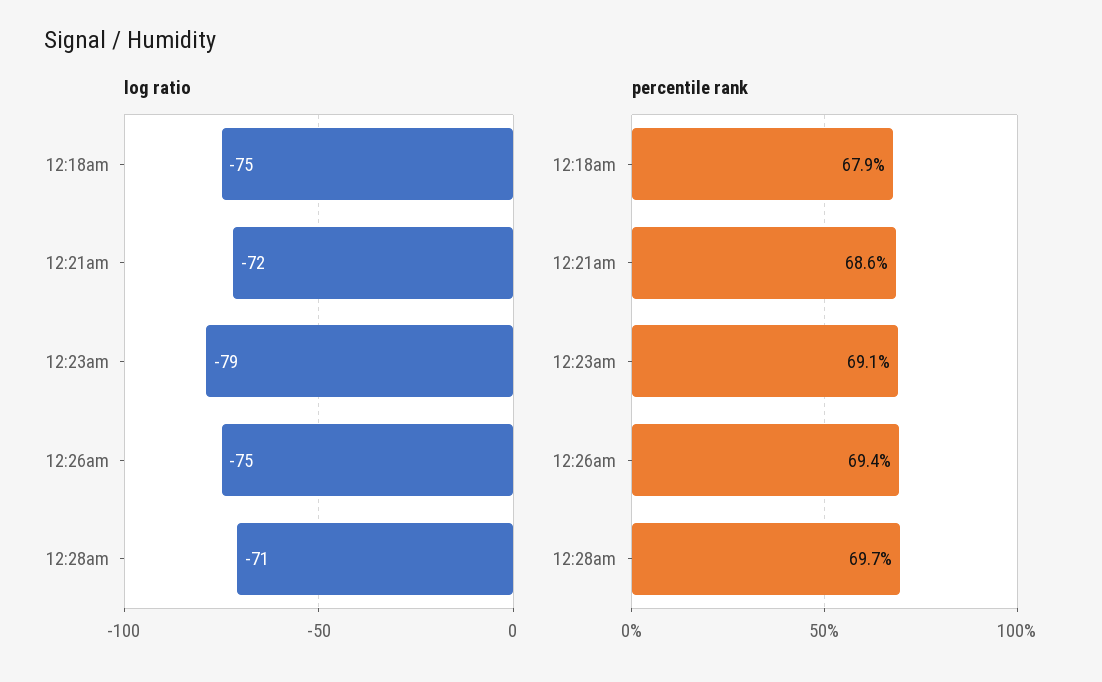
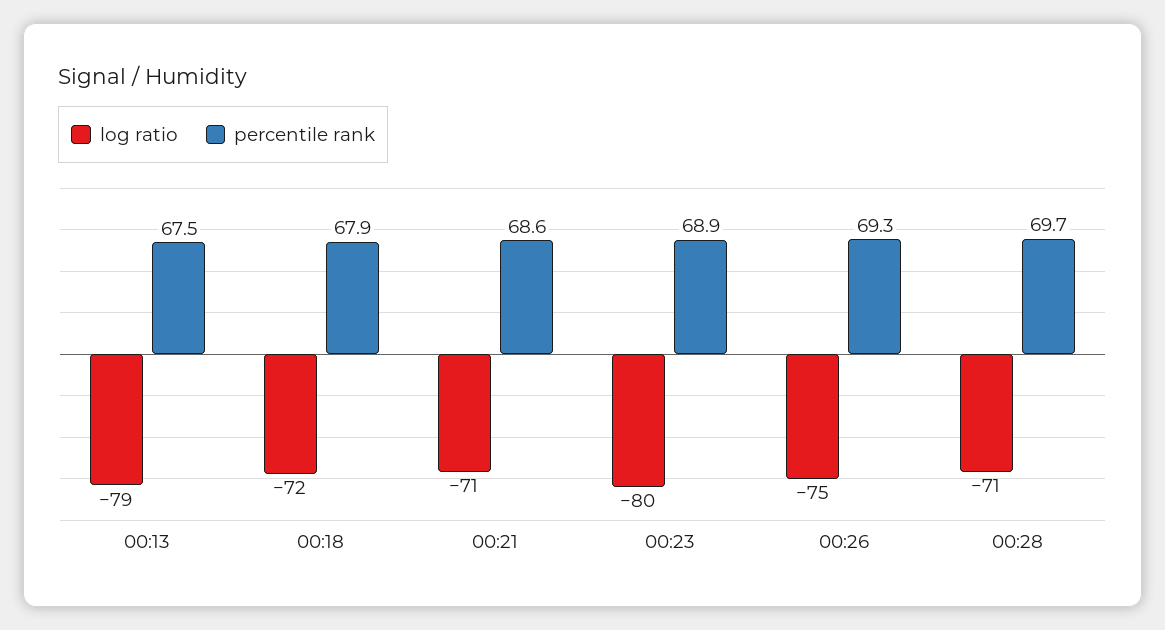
log ratio, 12:18am: -75 -> -72
log ratio, 12:21am: -72 -> -71
log ratio, 12:23am: -79 -> -80
percentile rank, 12:23am: 69.1 -> 68.9
percentile rank, 12:26am: 69.4 -> 69.3
log ratio, 00:13: none -> -79
percentile rank, 00:13: none -> 67.5

